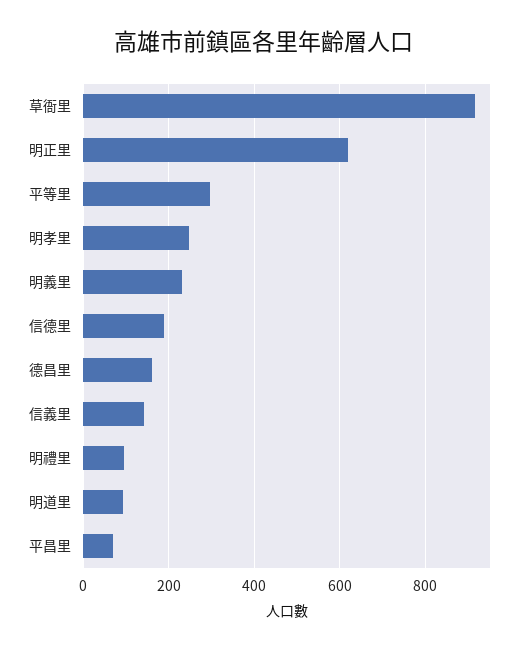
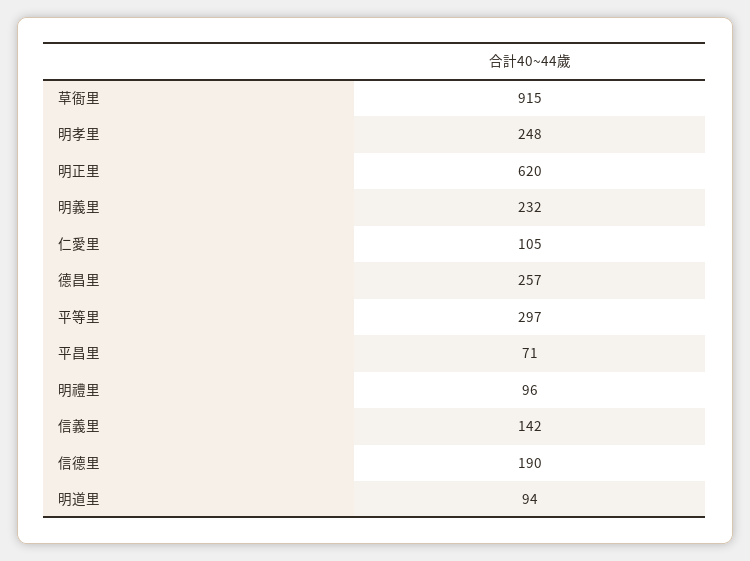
德昌里: 160 -> 257
仁愛里: none -> 105

